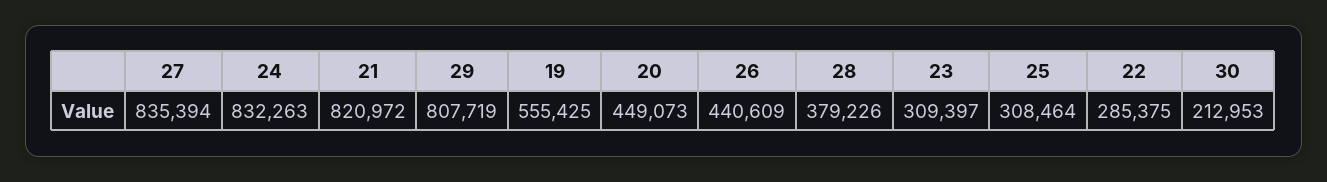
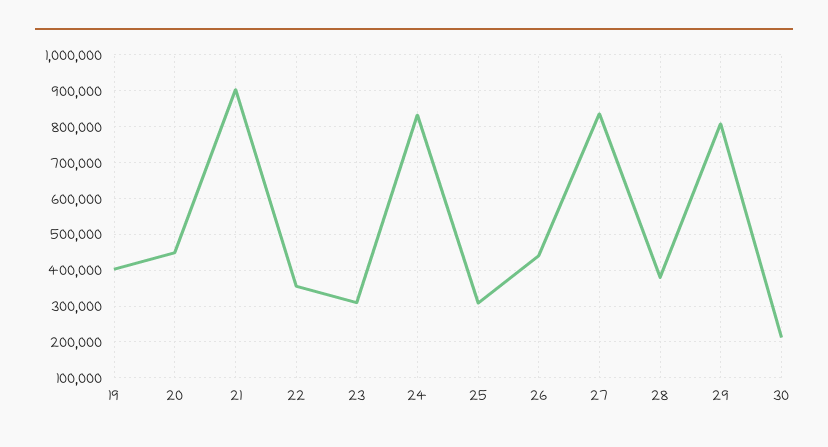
21: 820972 -> 900000
19: 555425 -> 400000
22: 285375 -> 360000

